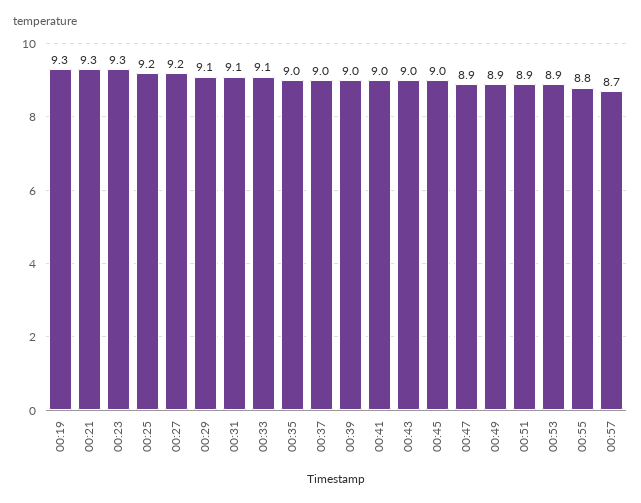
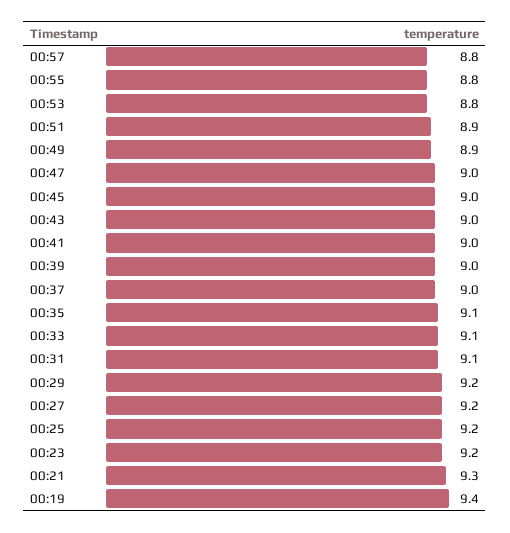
00:19: 9.3 -> 9.4
00:23: 9.3 -> 9.2
00:29: 9.1 -> 9.2
00:35: 9 -> 9.1
00:47: 8.9 -> 9
00:53: 8.9 -> 8.8
00:57: 8.7 -> 8.8

